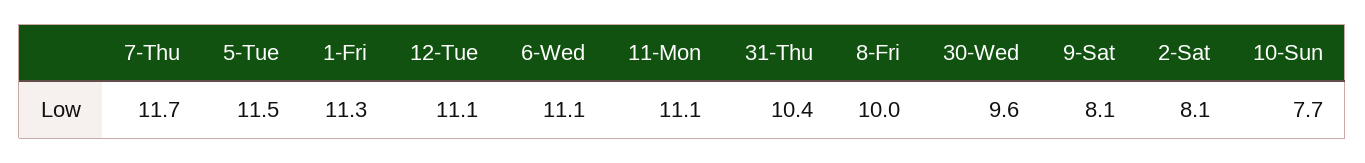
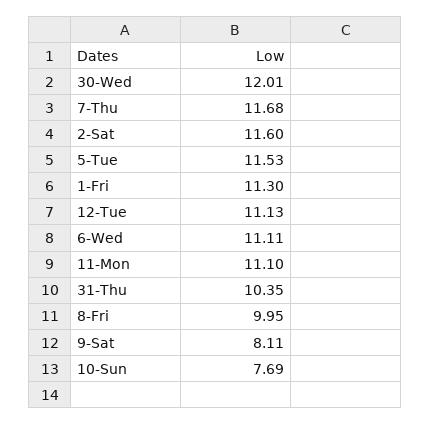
30-Wed: 9.6 -> 12.01
2-Sat: 8.1 -> 11.6

